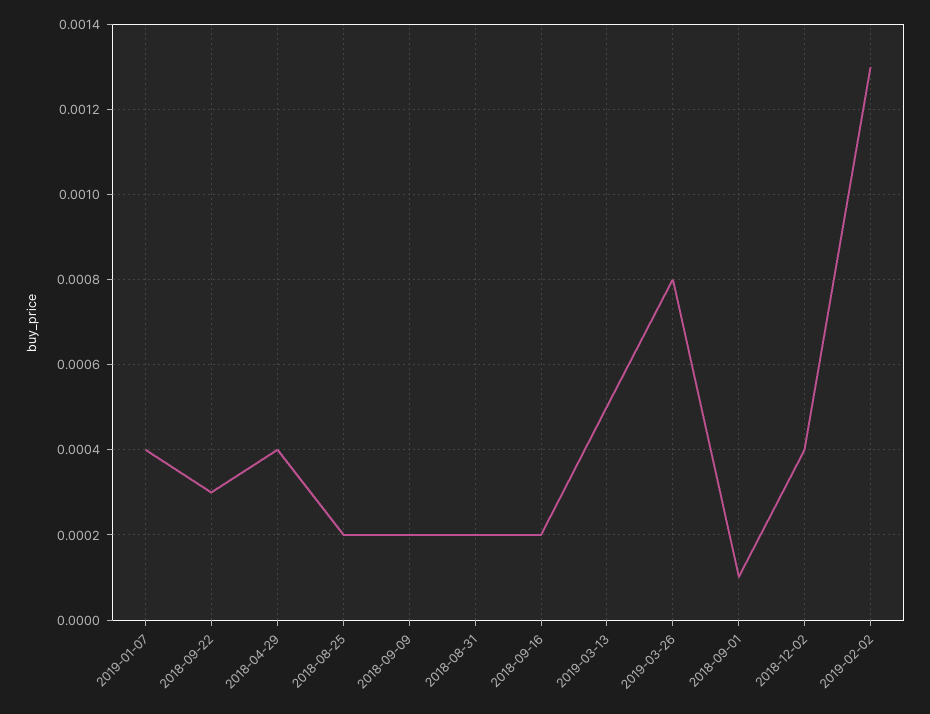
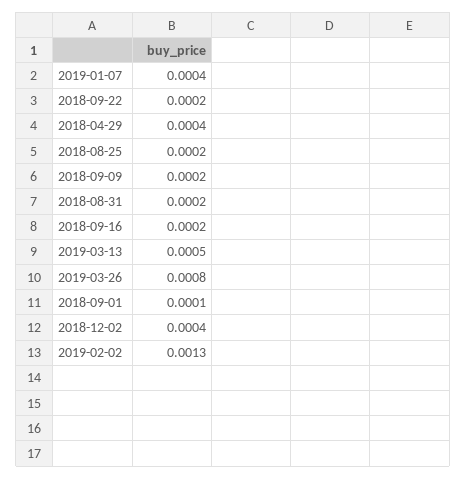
2018-09-22: 0.0003 -> 0.0002

